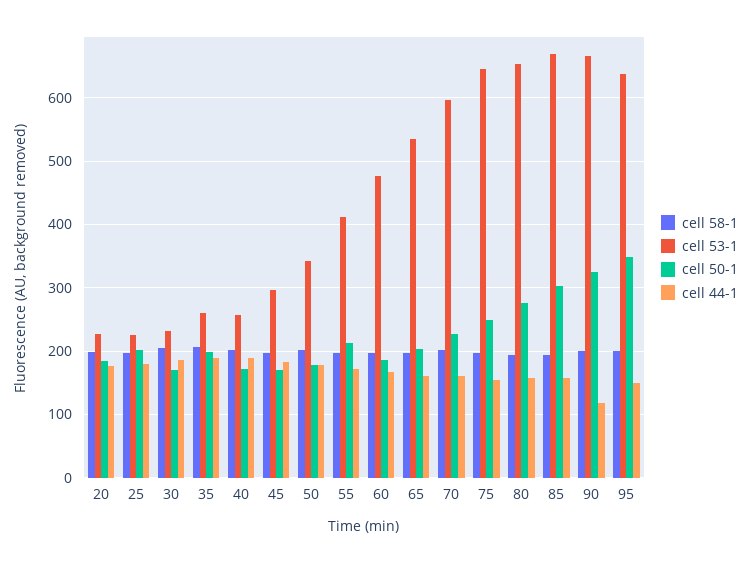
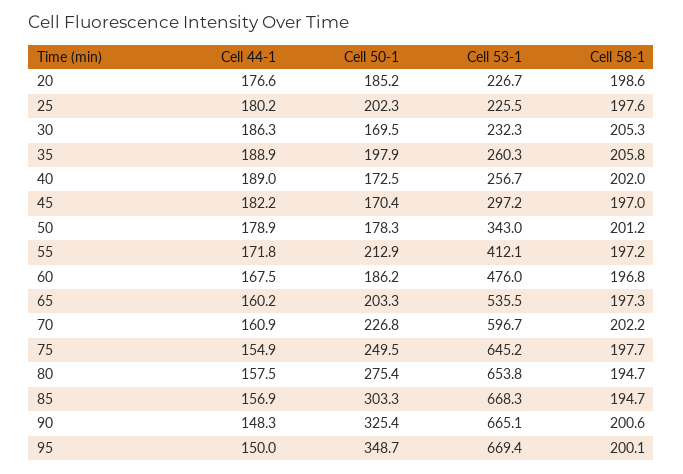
cell 44-1, 90: 120 -> 148.3
cell 53-1, 95: 640 -> 669.4

